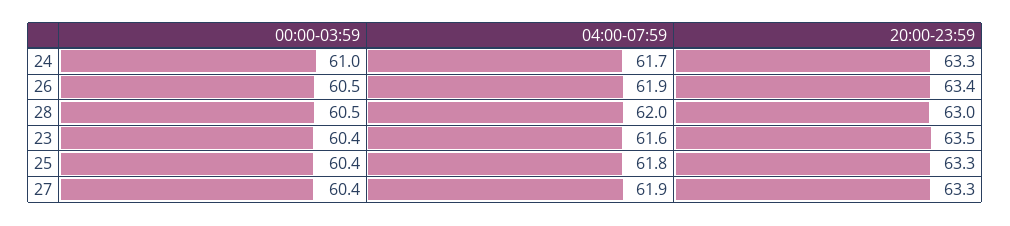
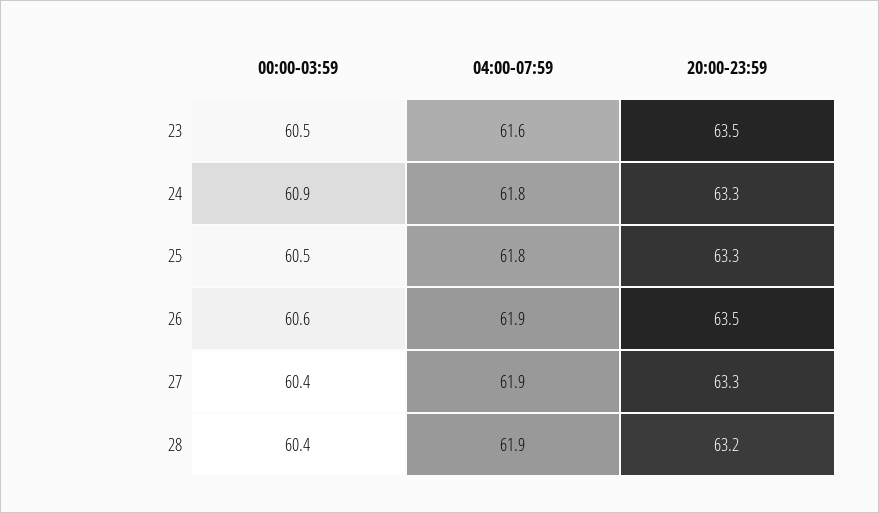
00:00-03:59, 24: 61 -> 60.9
04:00-07:59, 24: 61.7 -> 61.8
00:00-03:59, 26: 60.5 -> 60.6
20:00-23:59, 26: 63.4 -> 63.5
00:00-03:59, 28: 60.5 -> 60.4
04:00-07:59, 28: 62 -> 61.9
20:00-23:59, 28: 63 -> 63.2
00:00-03:59, 23: 60.4 -> 60.5
00:00-03:59, 25: 60.4 -> 60.5

